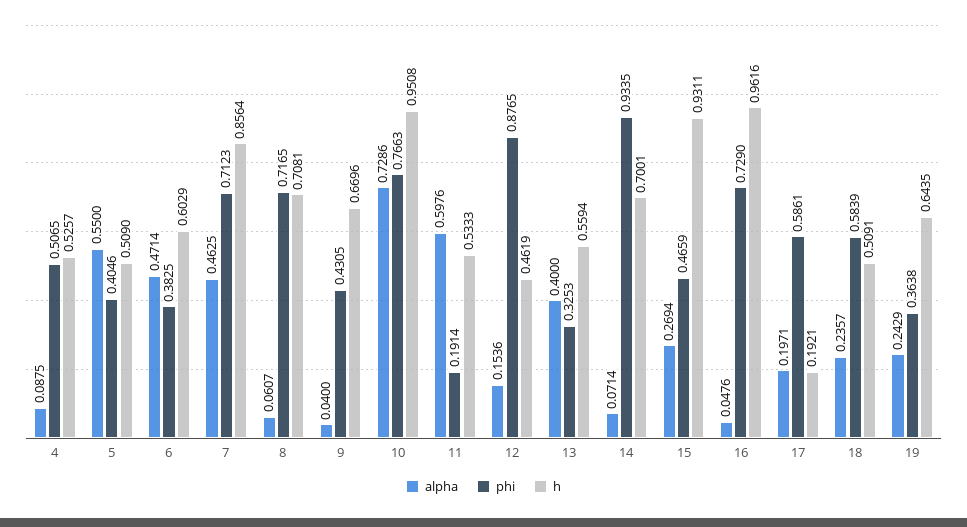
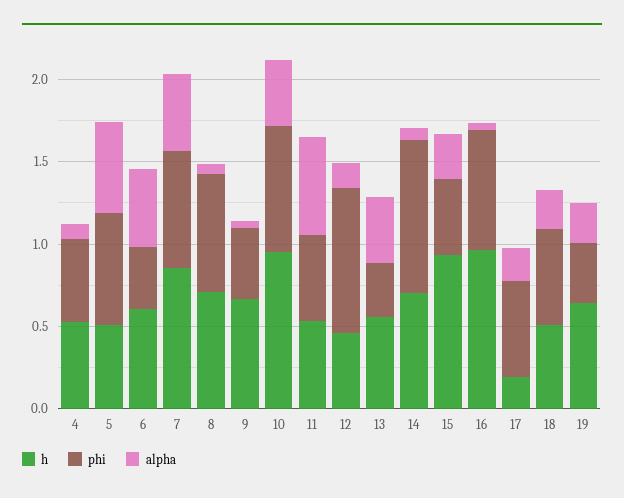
phi, 5: 0.4046 -> 0.7
alpha, 10: 0.7286 -> 0.4
phi, 11: 0.1914 -> 0.5

